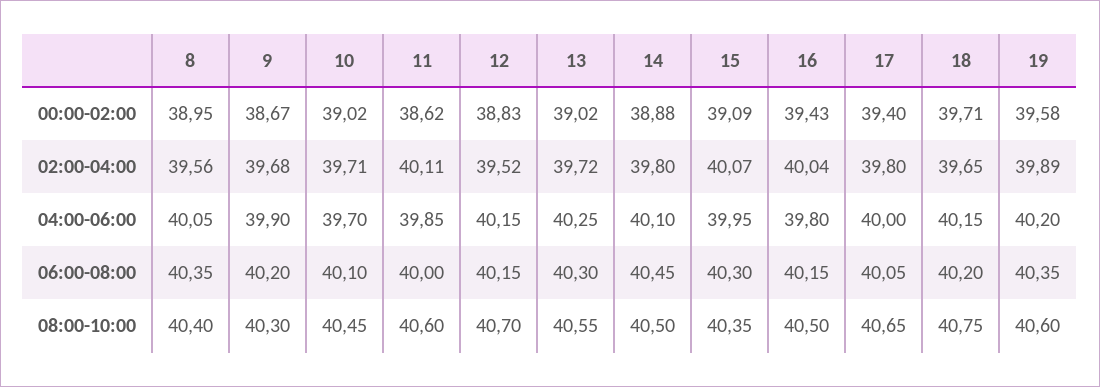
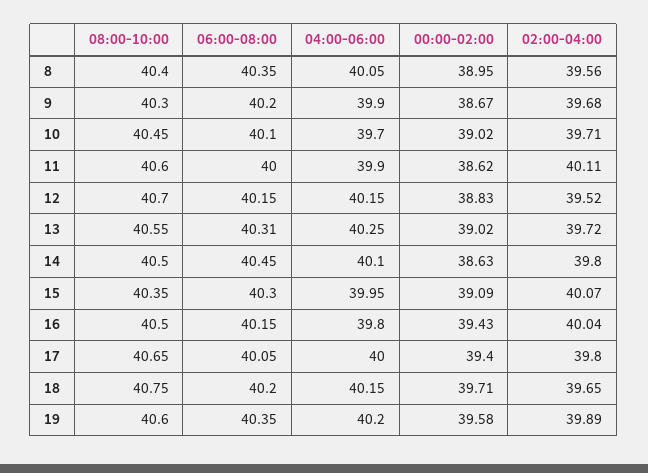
14, 00:00-02:00: 38.88 -> 38.63
11, 04:00-06:00: 39.85 -> 39.9
13, 06:00-08:00: 40.3 -> 40.31

